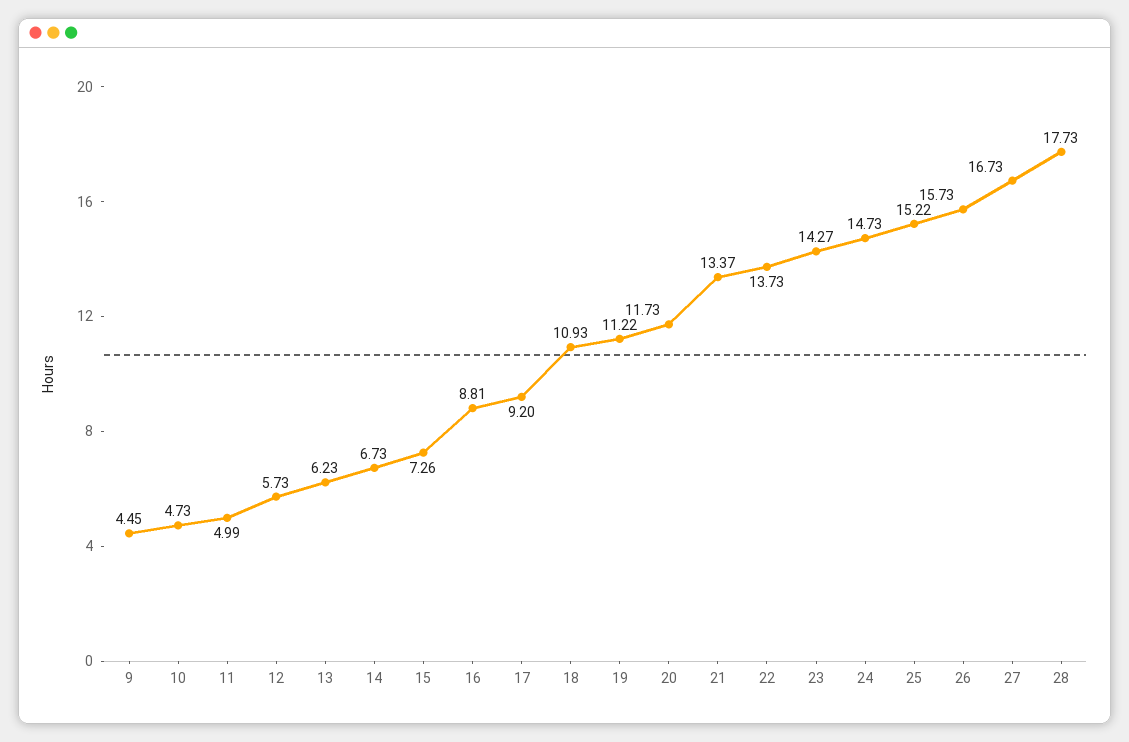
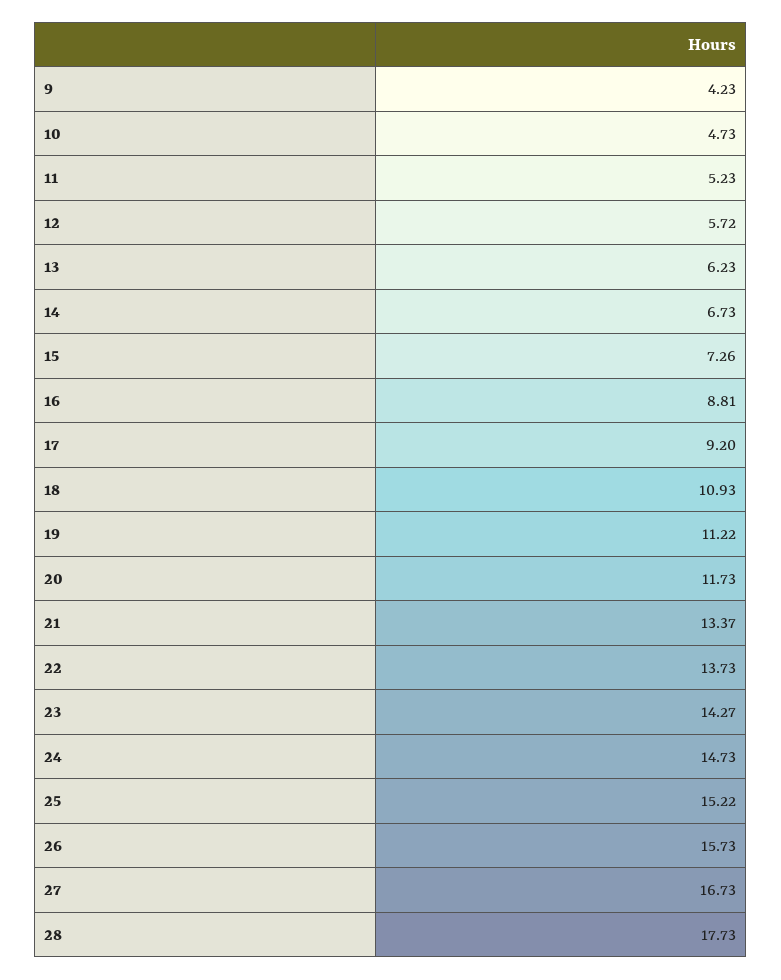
9: 4.45 -> 4.23
11: 4.99 -> 5.23
12: 5.73 -> 5.72

